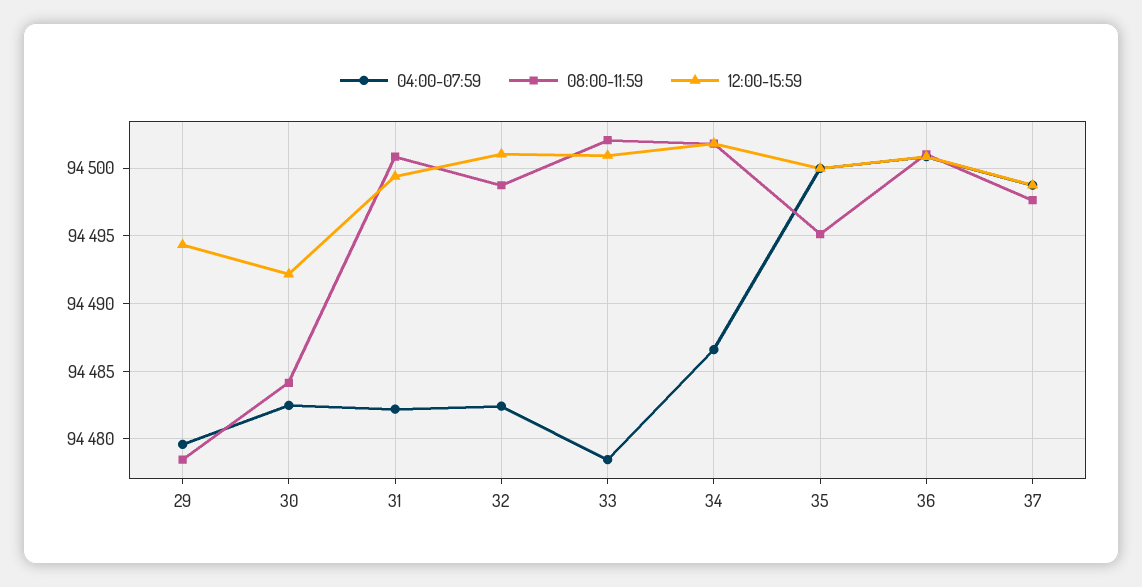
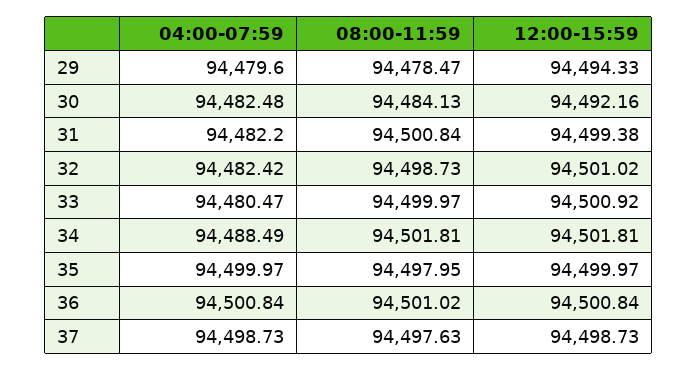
04:00-07:59, 33: 94478.5 -> 94480.47
08:00-11:59, 33: 94502 -> 94499.97
04:00-07:59, 34: 94486.5 -> 94488.49
08:00-11:59, 35: 94495 -> 94497.95

